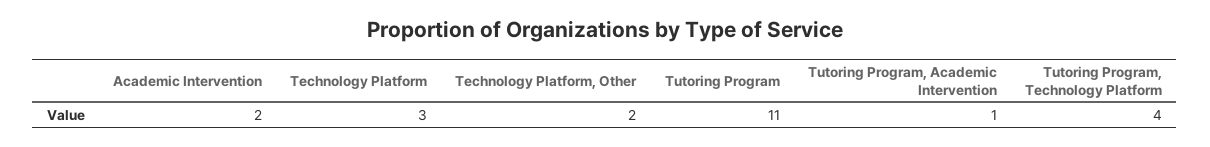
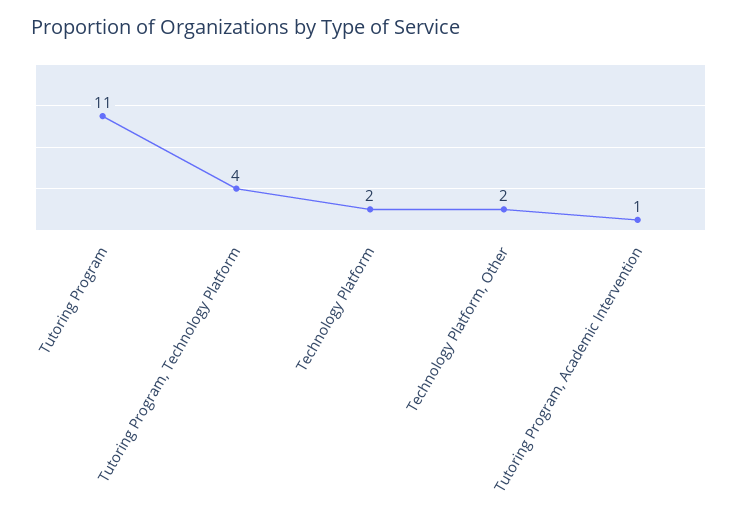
Academic Intervention: 2 -> none
Technology Platform: 3 -> 2

